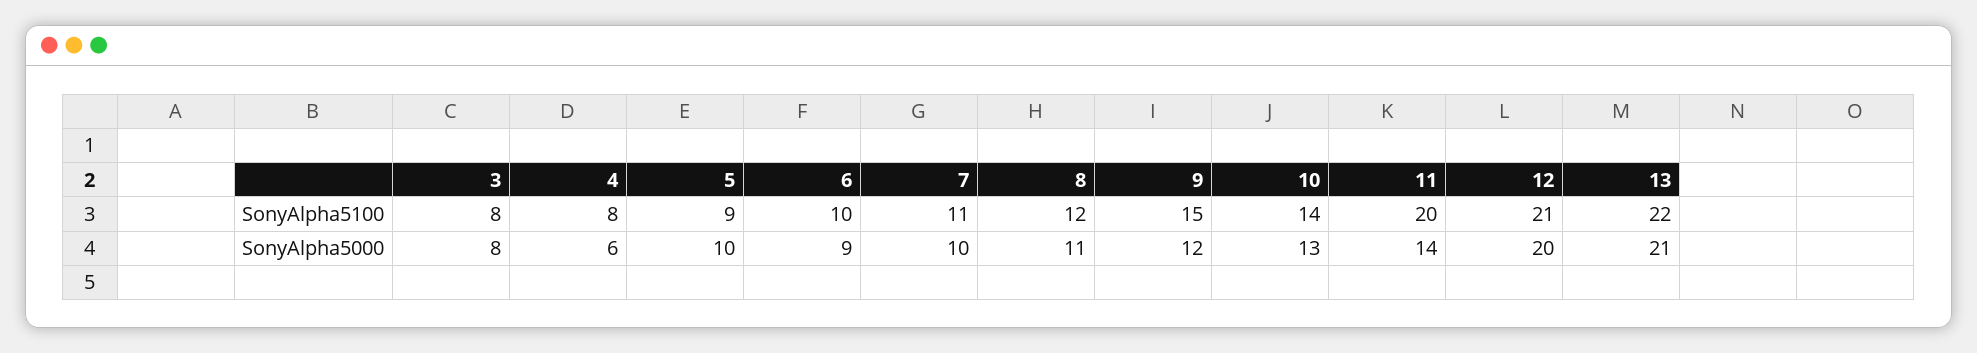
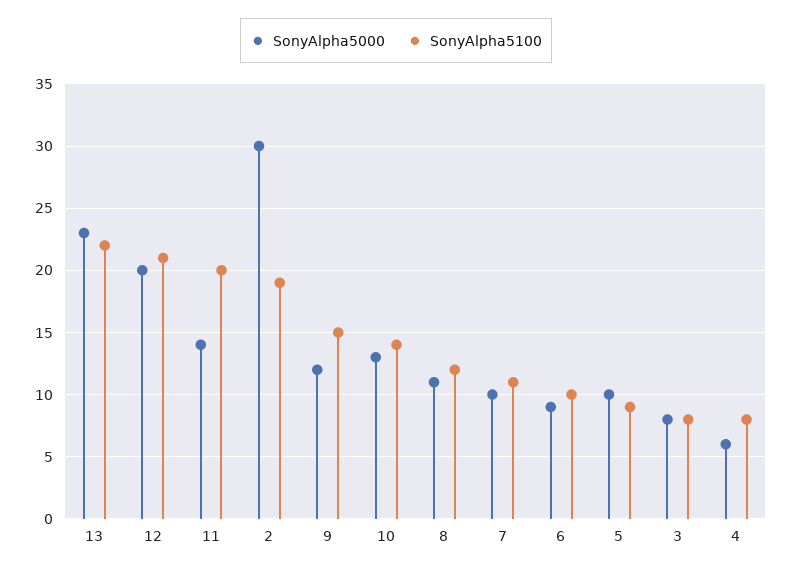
SonyAlpha5000, 13: 21 -> 23
SonyAlpha5000, 2: none -> 30
SonyAlpha5100, 2: none -> 19

